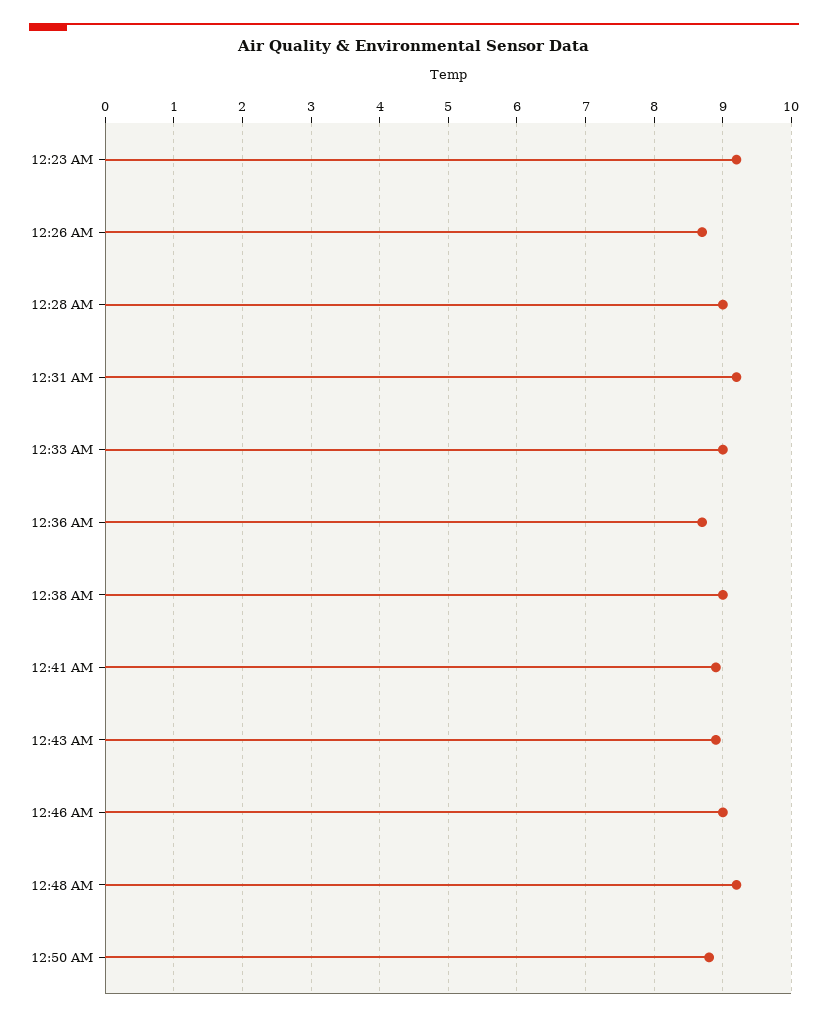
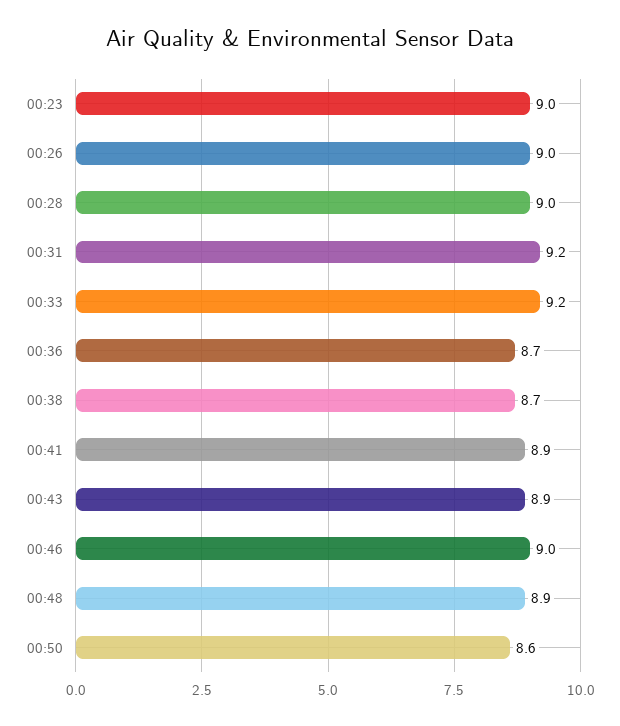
12:23 AM: 9.2 -> 9
12:26 AM: 8.7 -> 9
12:33 AM: 9 -> 9.2
12:38 AM: 9 -> 8.7
12:48 AM: 9.2 -> 8.9
12:50 AM: 8.8 -> 8.6

